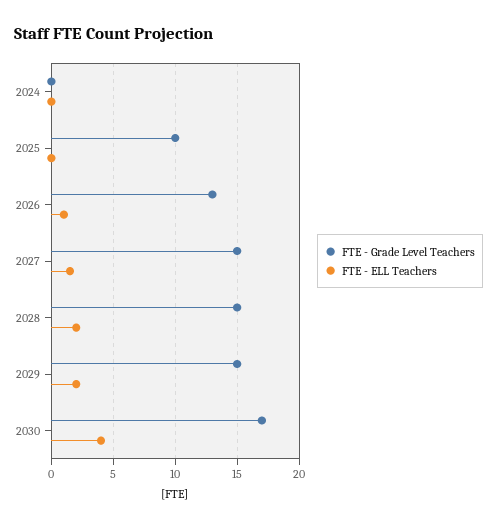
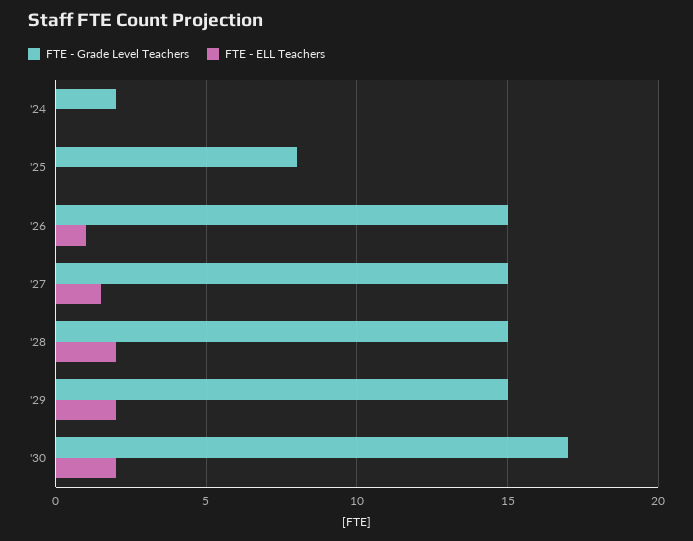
FTE - Grade Level Teachers, 2024: 0 -> 2
FTE - Grade Level Teachers, 2025: 10 -> 8
FTE - Grade Level Teachers, 2026: 13 -> 15
FTE - ELL Teachers, 2030: 4 -> 2

